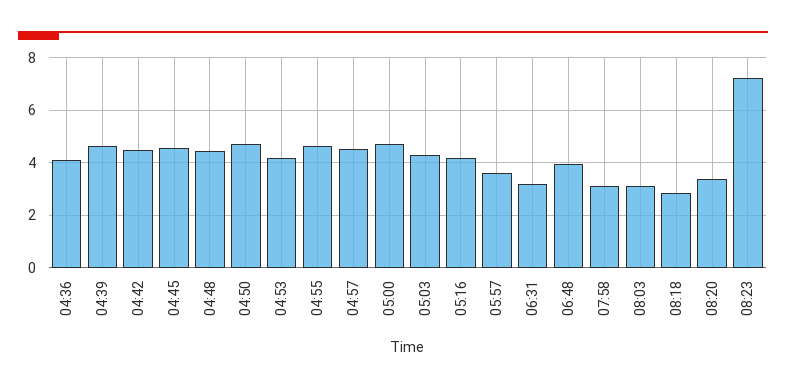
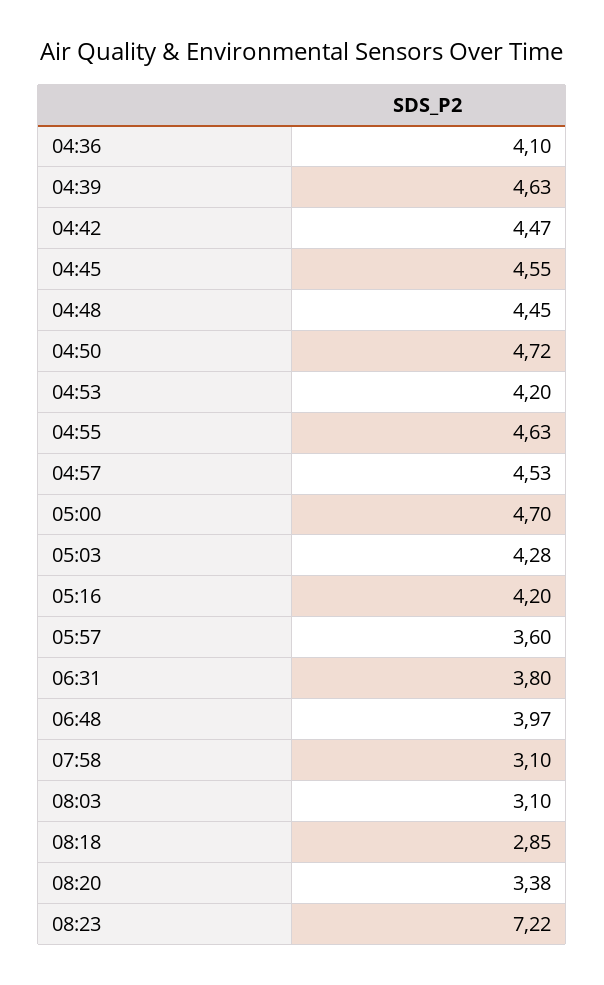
06:31: 3.25 -> 3.8

